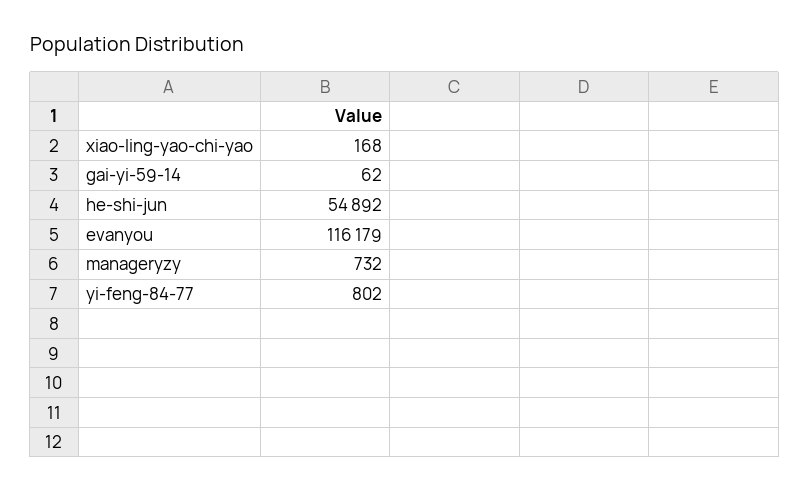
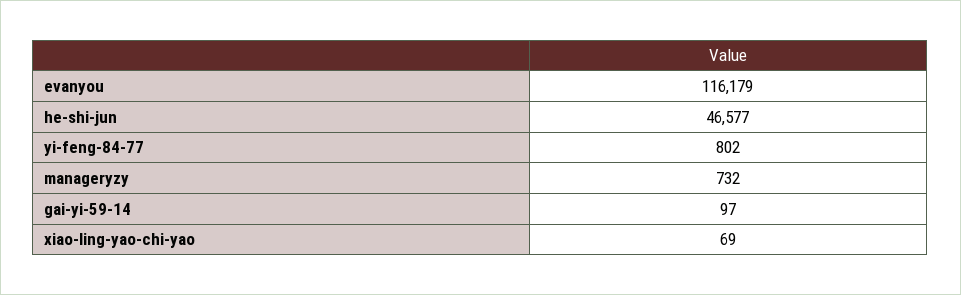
xiao-ling-yao-chi-yao: 168 -> 69
gai-yi-59-14: 62 -> 97
he-shi-jun: 54892 -> 46577

